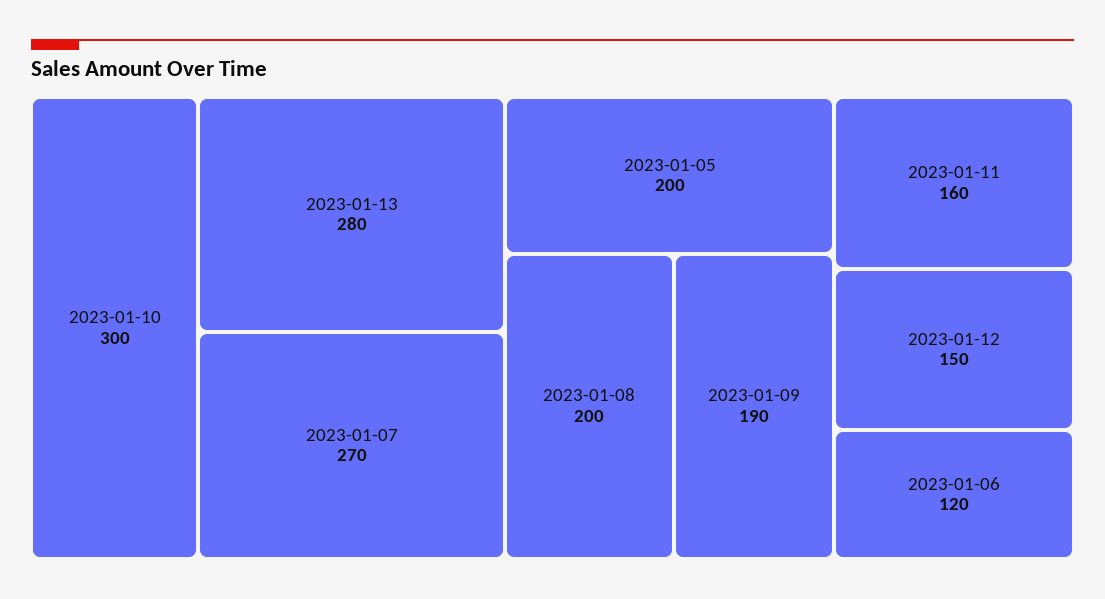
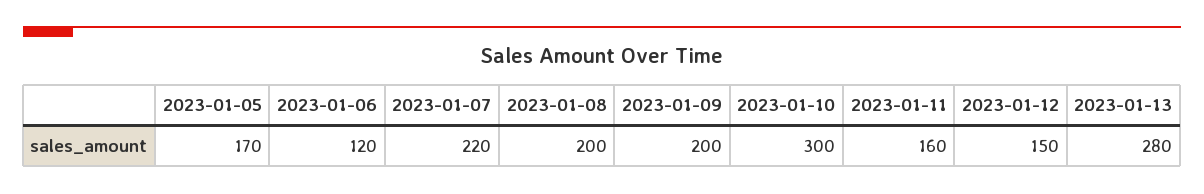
2023-01-07: 270 -> 220
2023-01-05: 200 -> 170
2023-01-09: 190 -> 200

